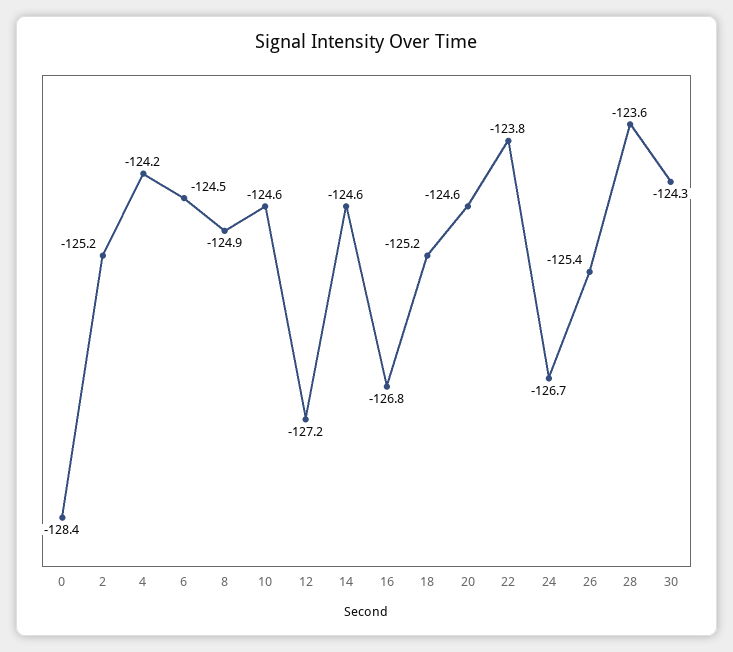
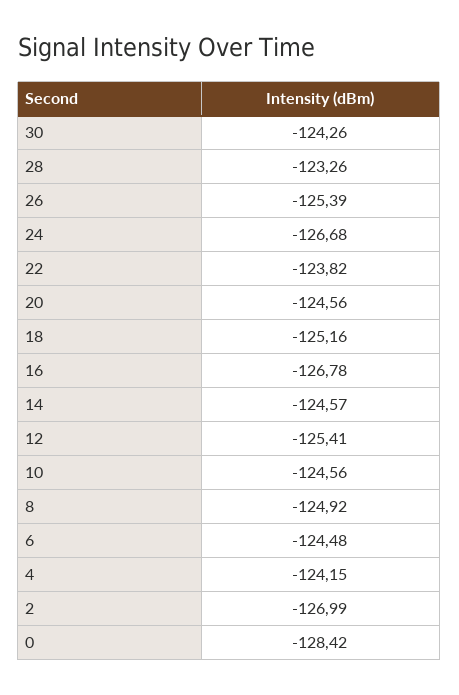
2: -125.2 -> -126.99
12: -127.2 -> -125.41
28: -123.6 -> -123.26

